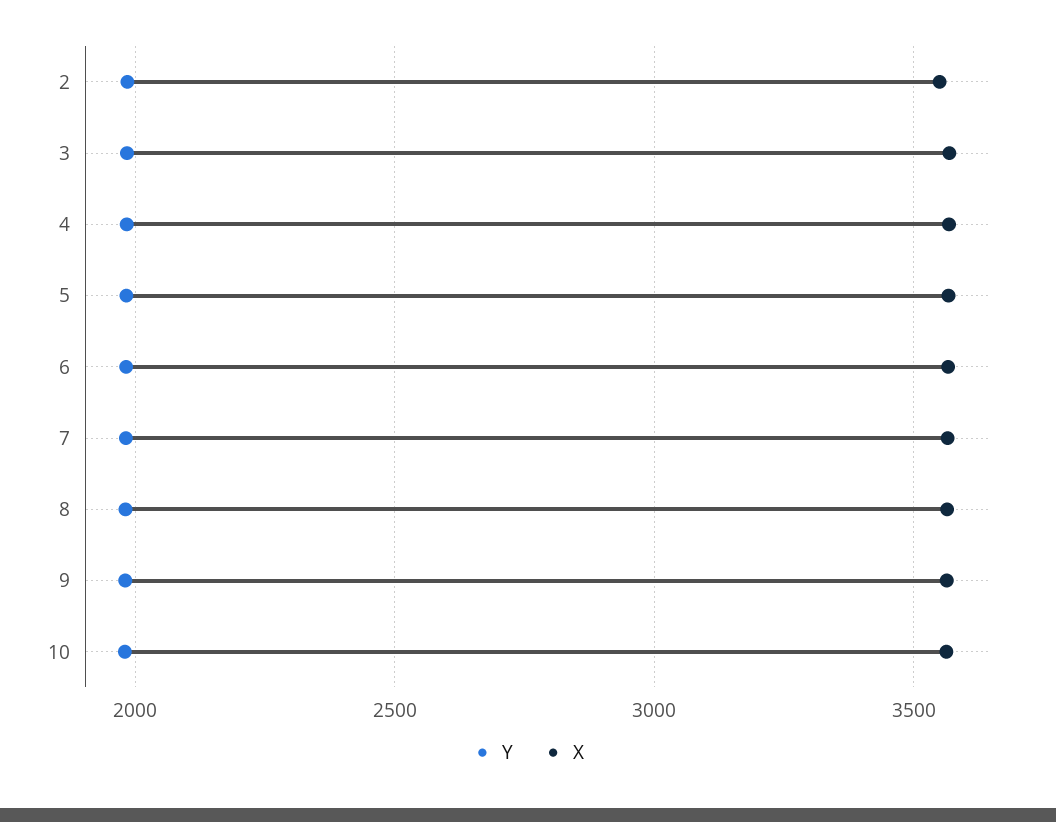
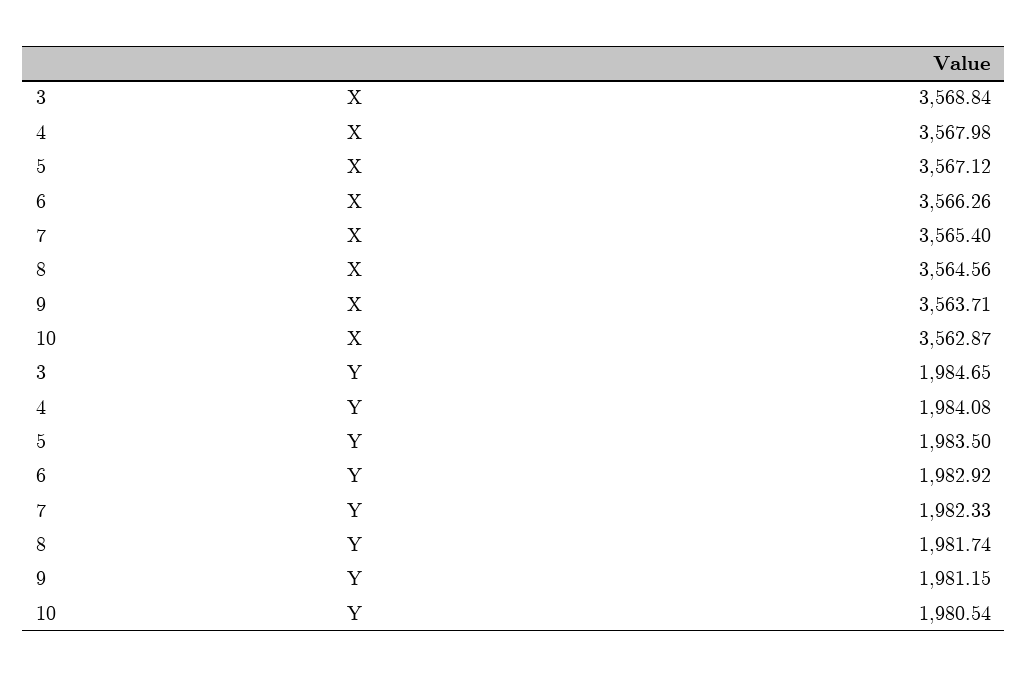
Y, 2: 2000 -> none
X, 2: 3550 -> none

